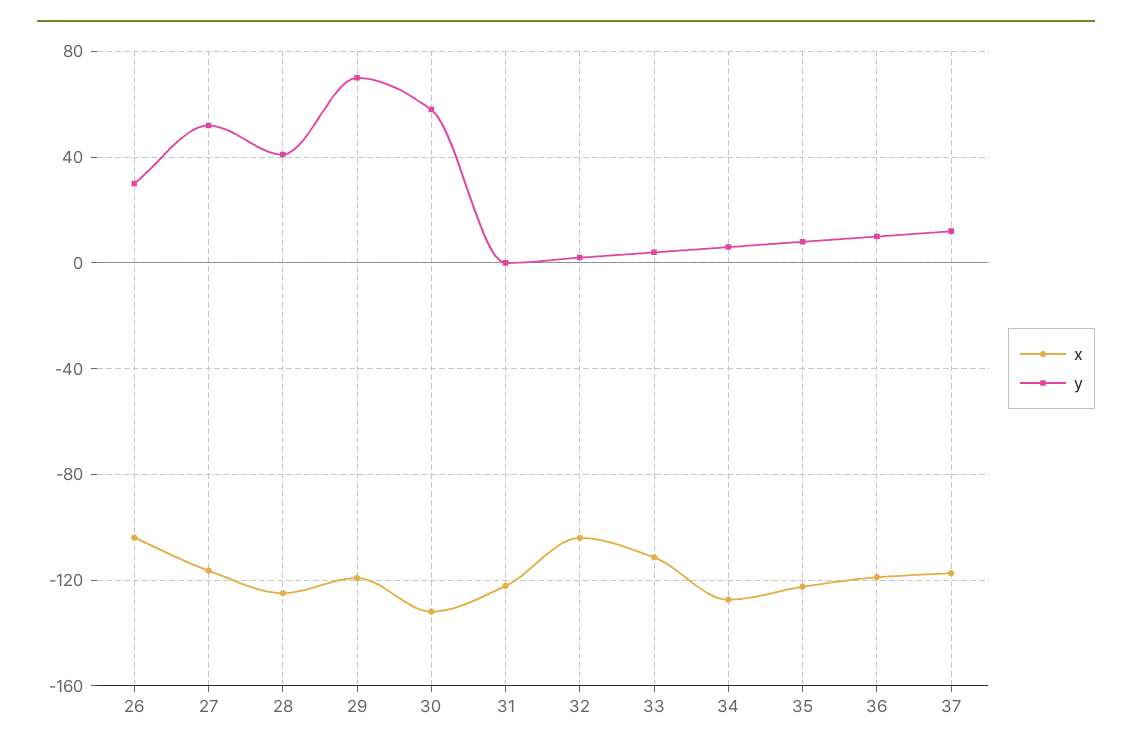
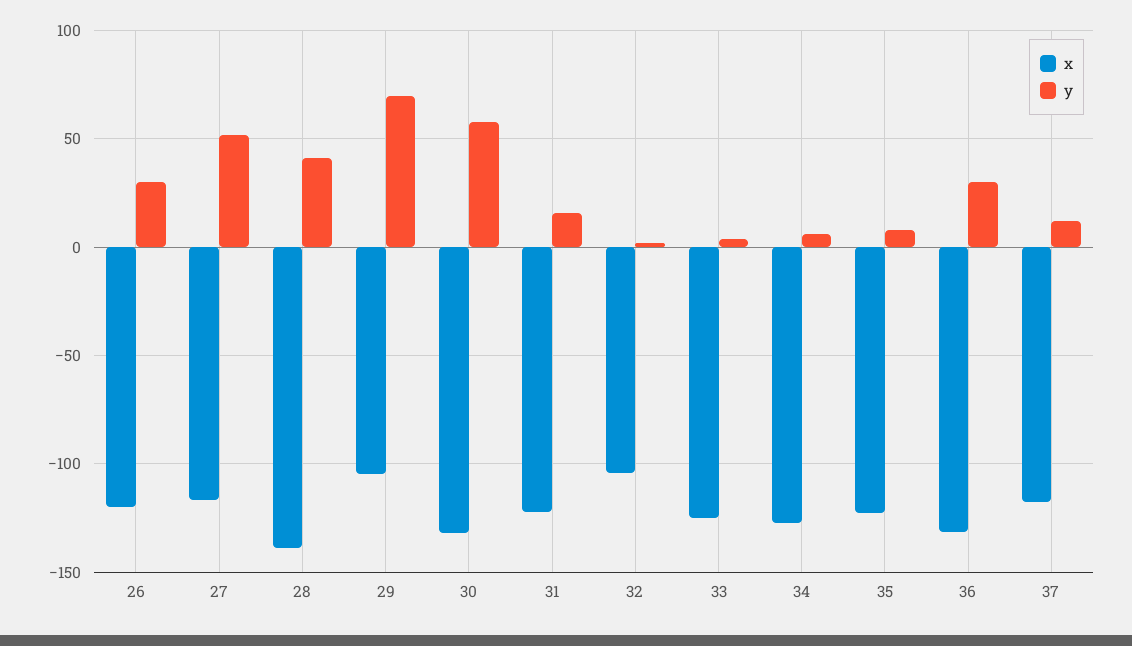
x, 26: -105 -> -120
x, 28: -125 -> -140
x, 29: -120 -> -105
y, 31: 0 -> 15
x, 33: -110 -> -125
x, 36: -120 -> -130
y, 36: 10 -> 30

